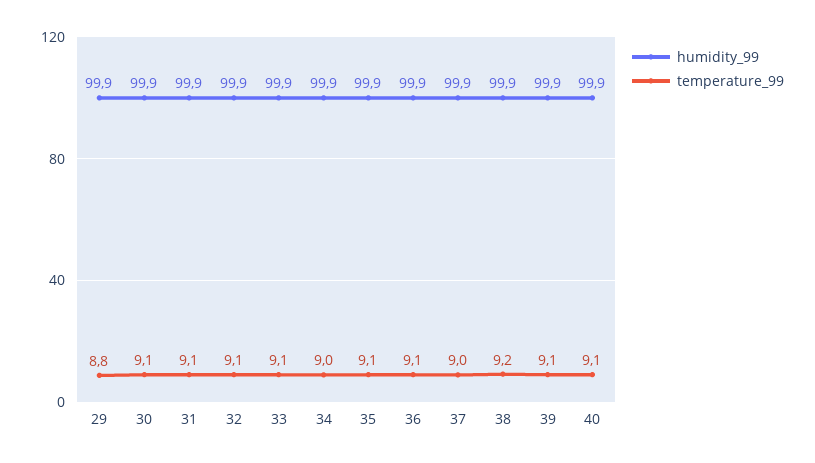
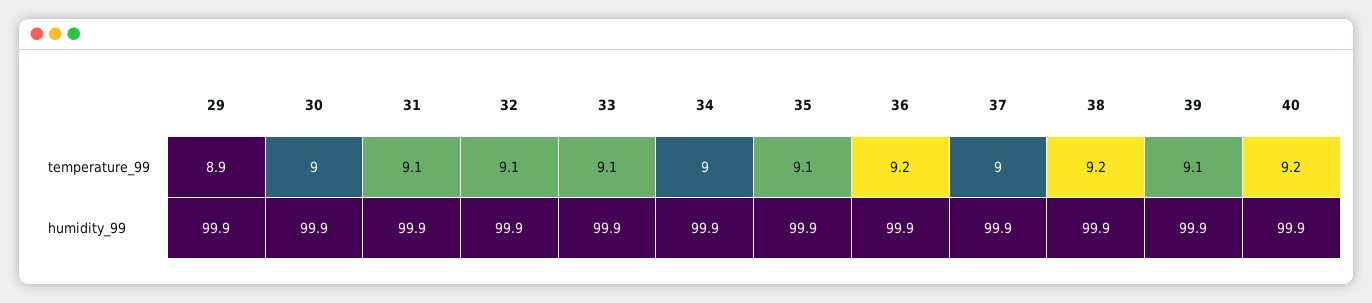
temperature_99, 29: 8.8 -> 8.9
temperature_99, 30: 9.1 -> 9
temperature_99, 36: 9.1 -> 9.2
temperature_99, 40: 9.1 -> 9.2

